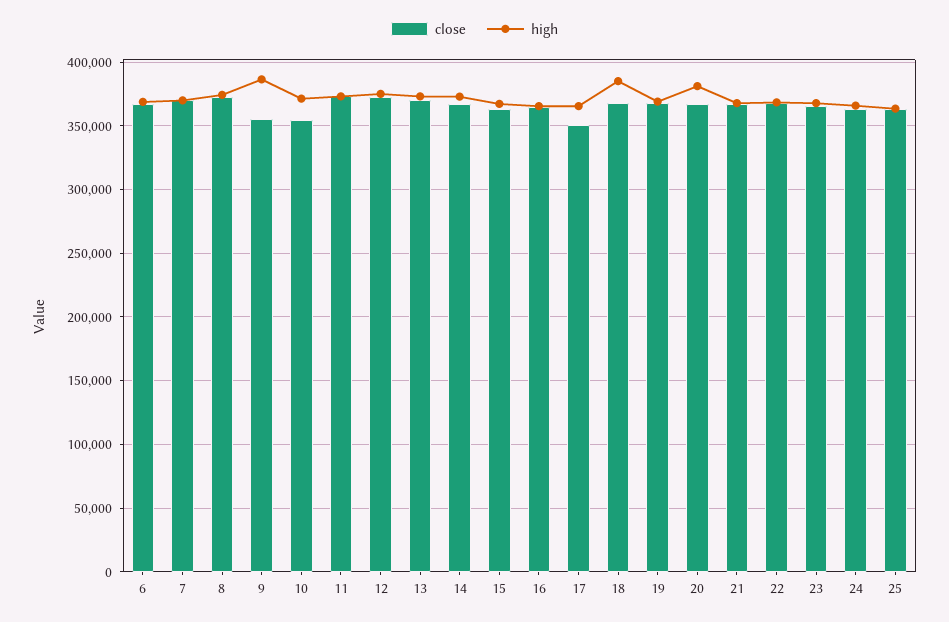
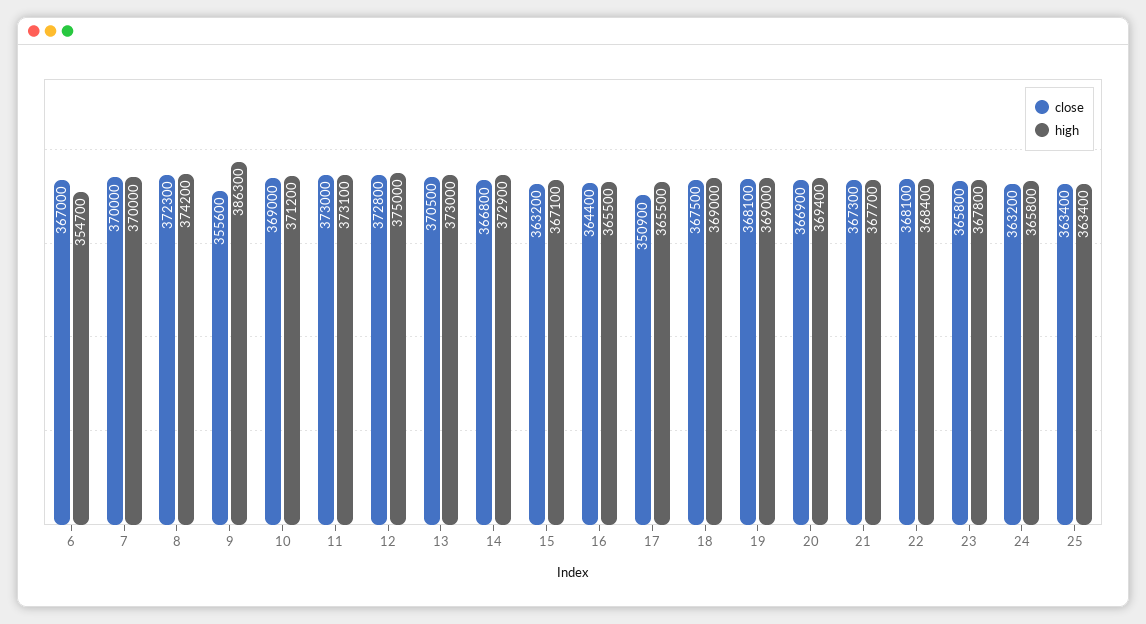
high, 6: 370000 -> 354700
close, 10: 355000 -> 369000
high, 18: 385000 -> 369000
high, 20: 380000 -> 369400

